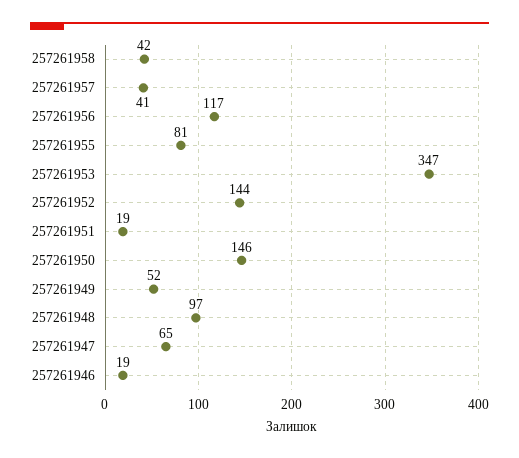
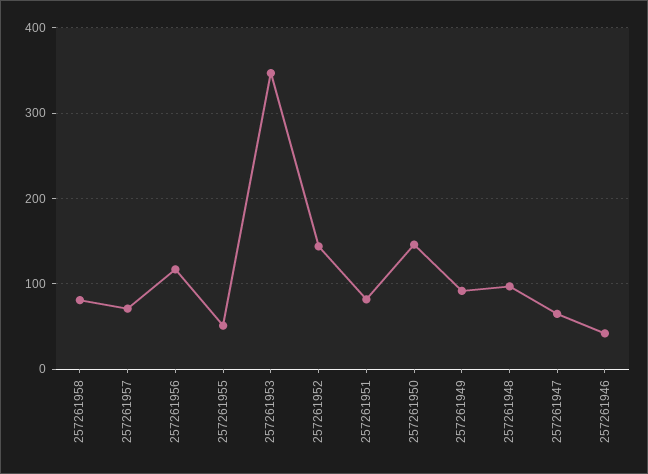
257261958: 42 -> 80
257261957: 41 -> 70
257261955: 81 -> 50
257261951: 19 -> 80
257261949: 52 -> 90
257261946: 19 -> 40

